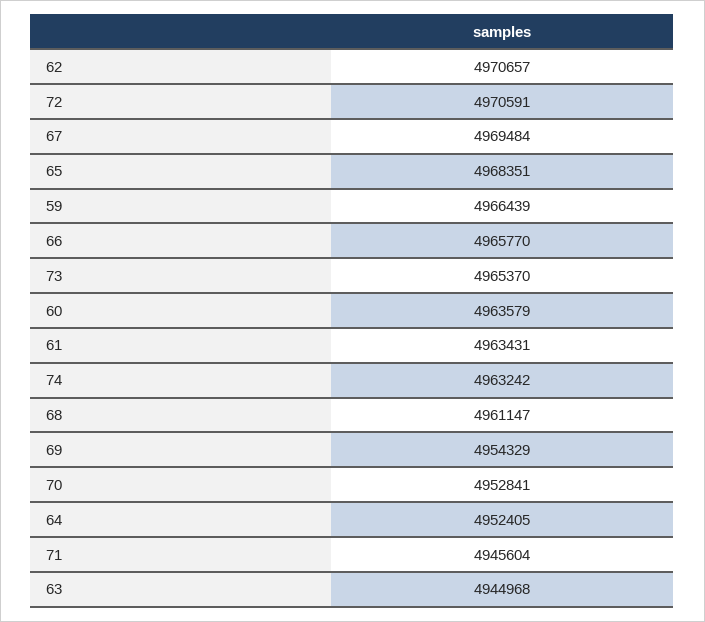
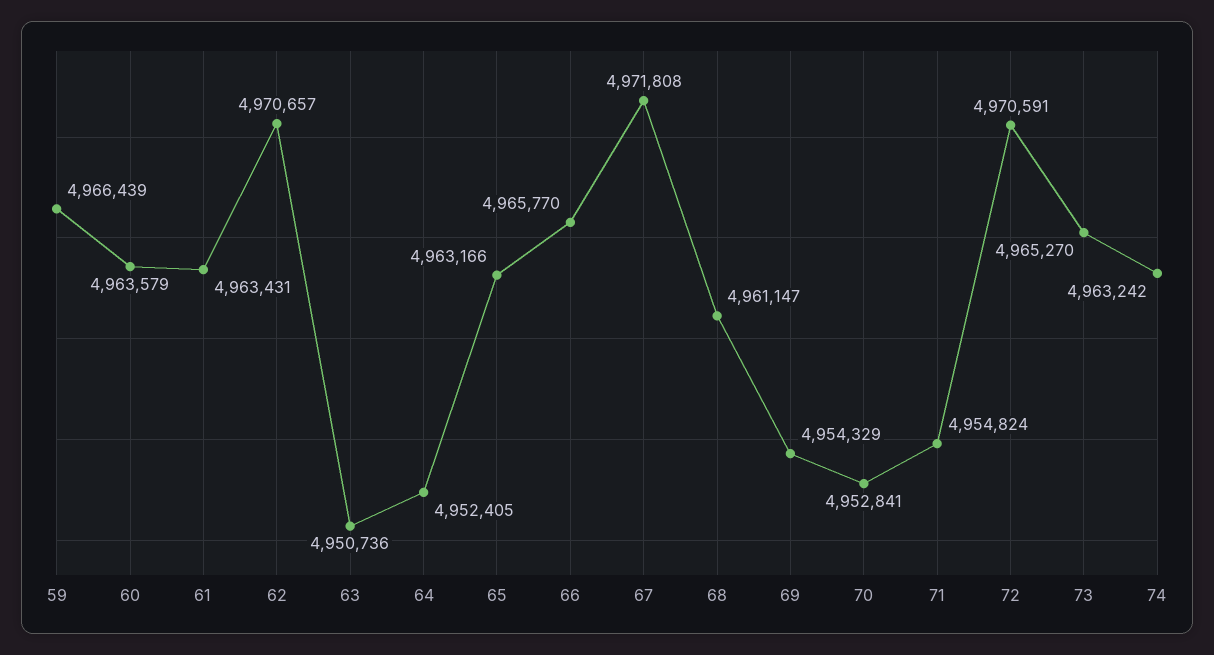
67: 4969484 -> 4971808
65: 4968351 -> 4963166
73: 4965370 -> 4965270
71: 4945604 -> 4954824
63: 4944968 -> 4950736

